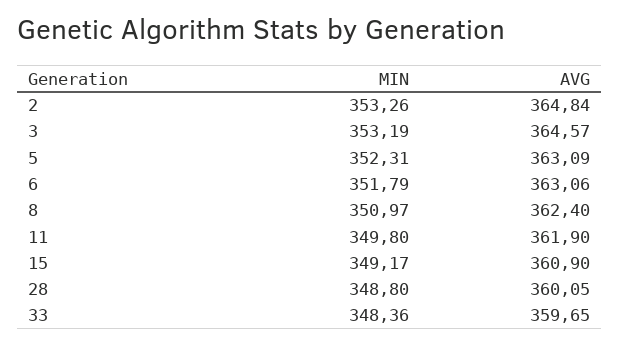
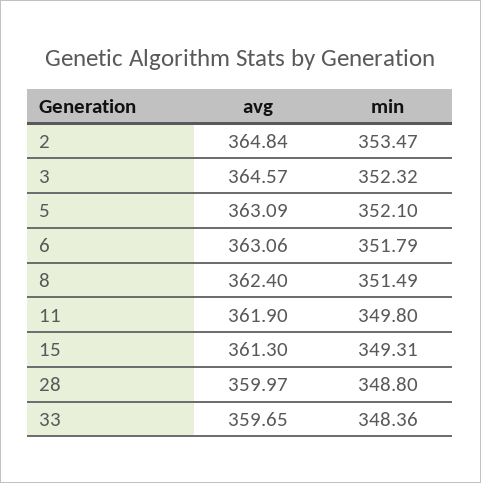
MIN, 2: 353.26 -> 353.47
MIN, 3: 353.19 -> 352.32
MIN, 5: 352.31 -> 352.1
MIN, 8: 350.97 -> 351.49
MIN, 15: 349.17 -> 349.31
AVG, 15: 360.9 -> 361.3
AVG, 28: 360.05 -> 359.97

